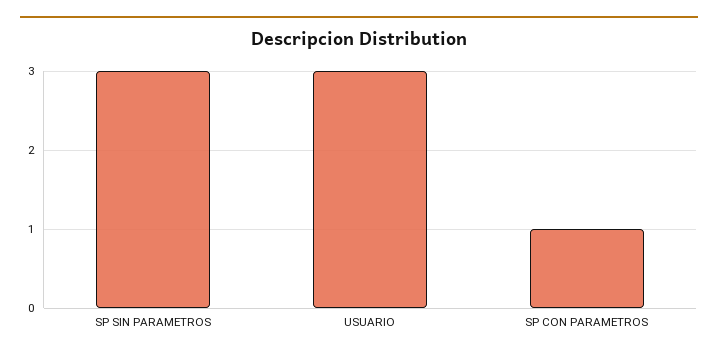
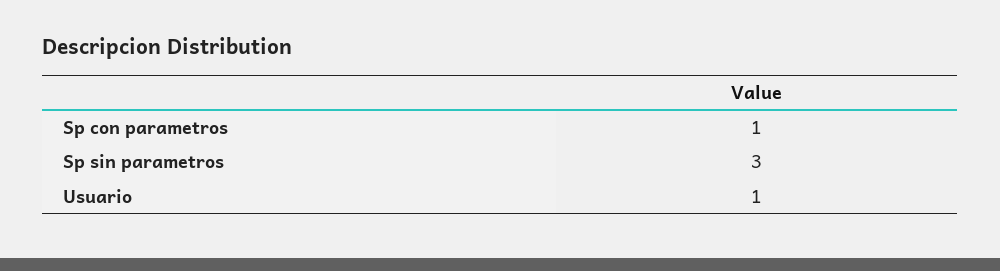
USUARIO: 3 -> 1

